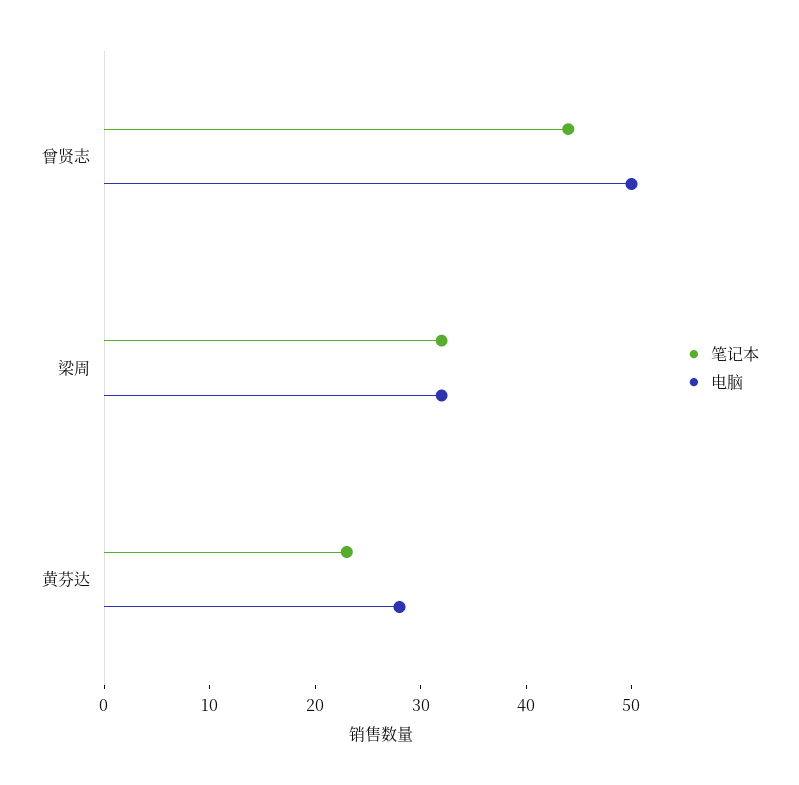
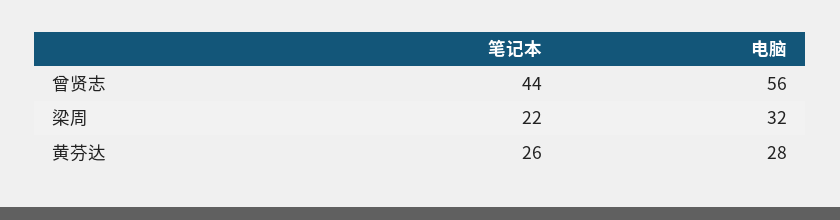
电脑, 曾贤志: 50 -> 56
笔记本, 梁周: 32 -> 22
笔记本, 黄芬达: 23 -> 26

